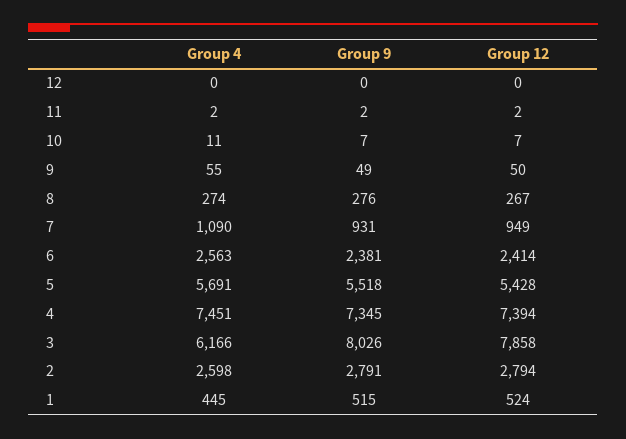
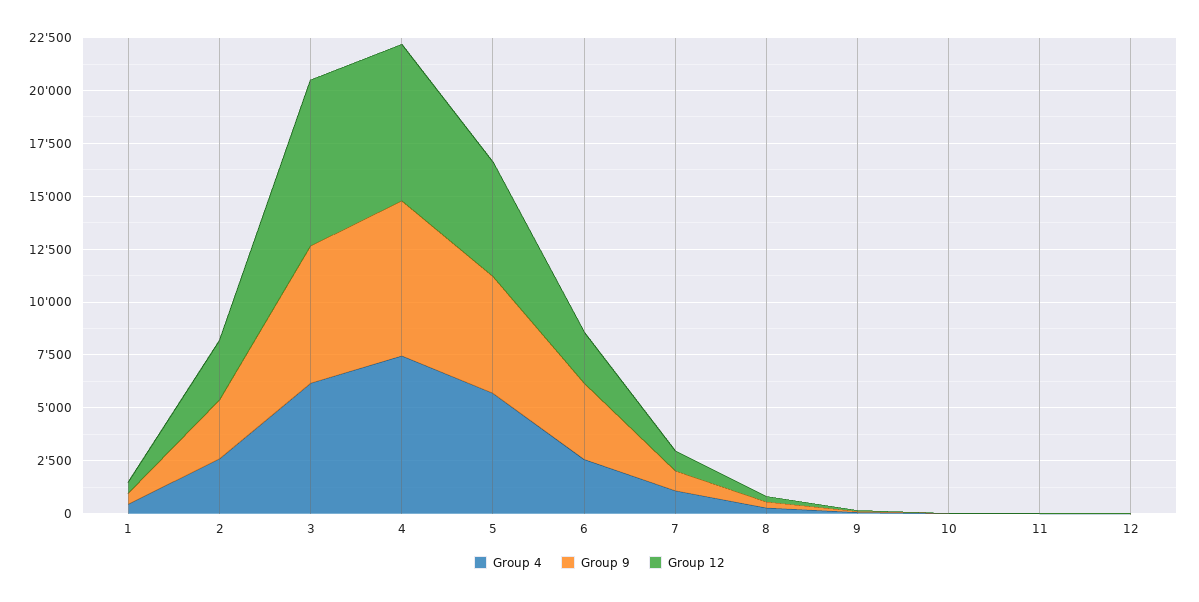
Group 9, 6: 2381 -> 3500
Group 9, 3: 8026 -> 6500

